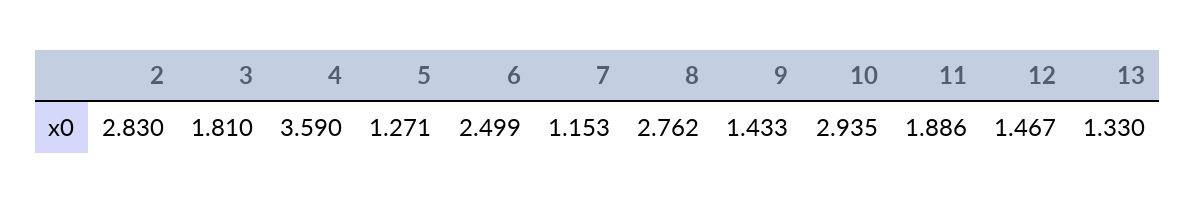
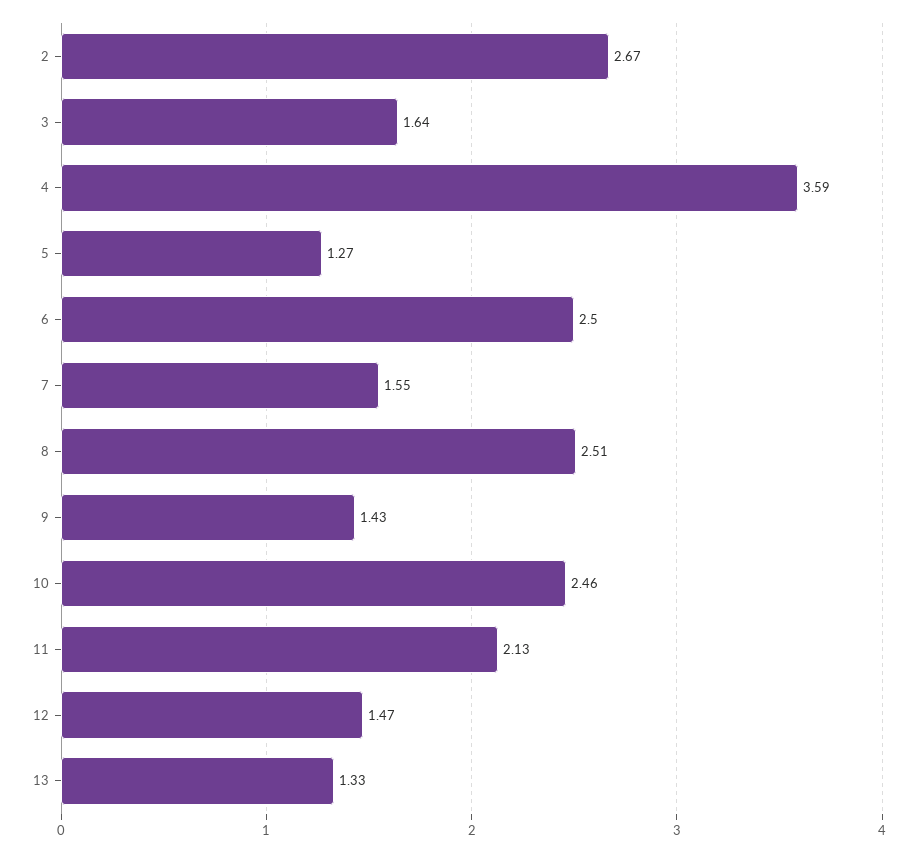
2: 2.83 -> 2.67
3: 1.81 -> 1.64
7: 1.153 -> 1.55
8: 2.762 -> 2.51
10: 2.935 -> 2.46
11: 1.886 -> 2.13

